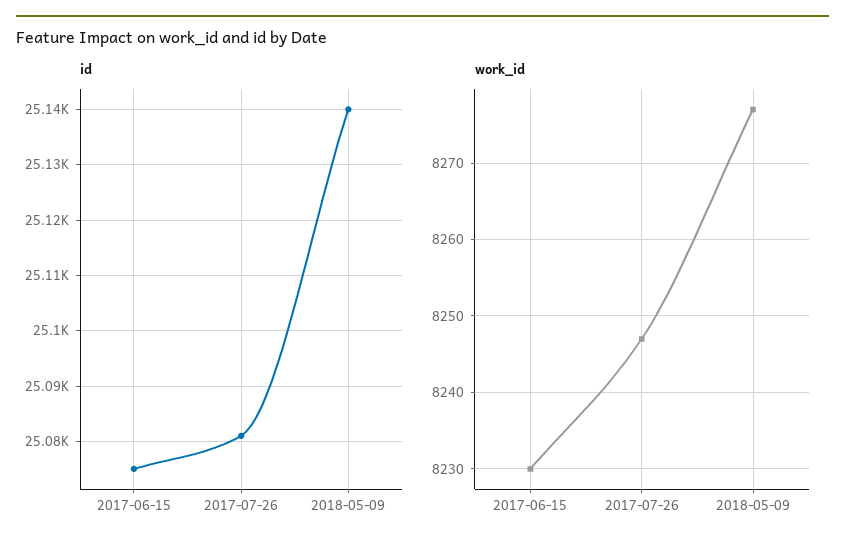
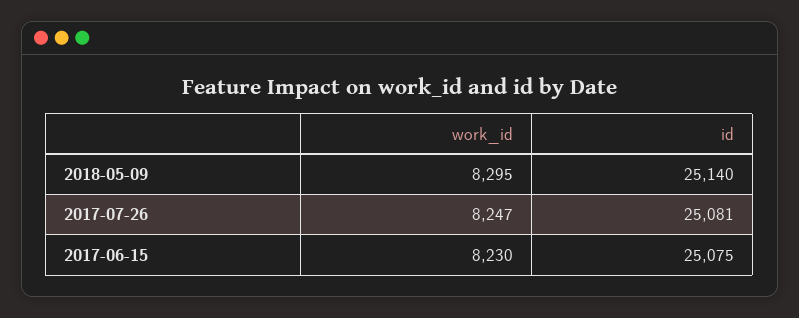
work_id, 2018-05-09: 8277 -> 8295

